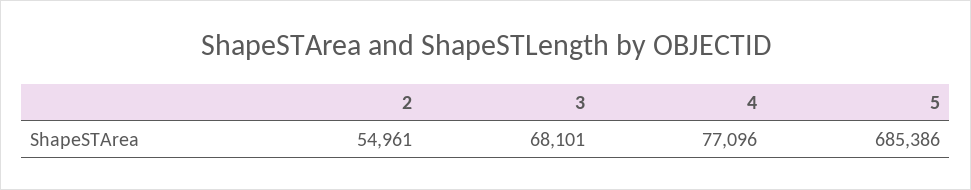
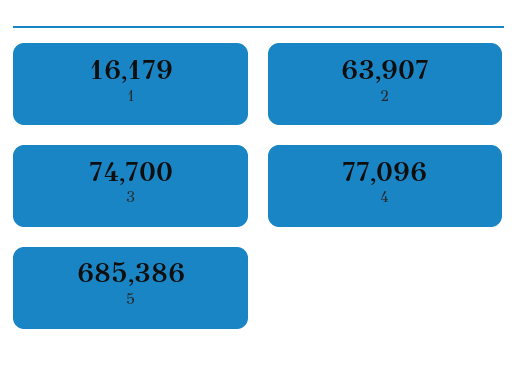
2: 54961 -> 63907
3: 68101 -> 74700
1: none -> 16179

